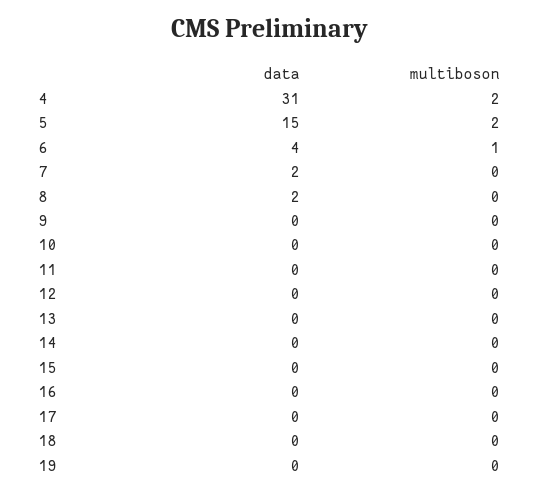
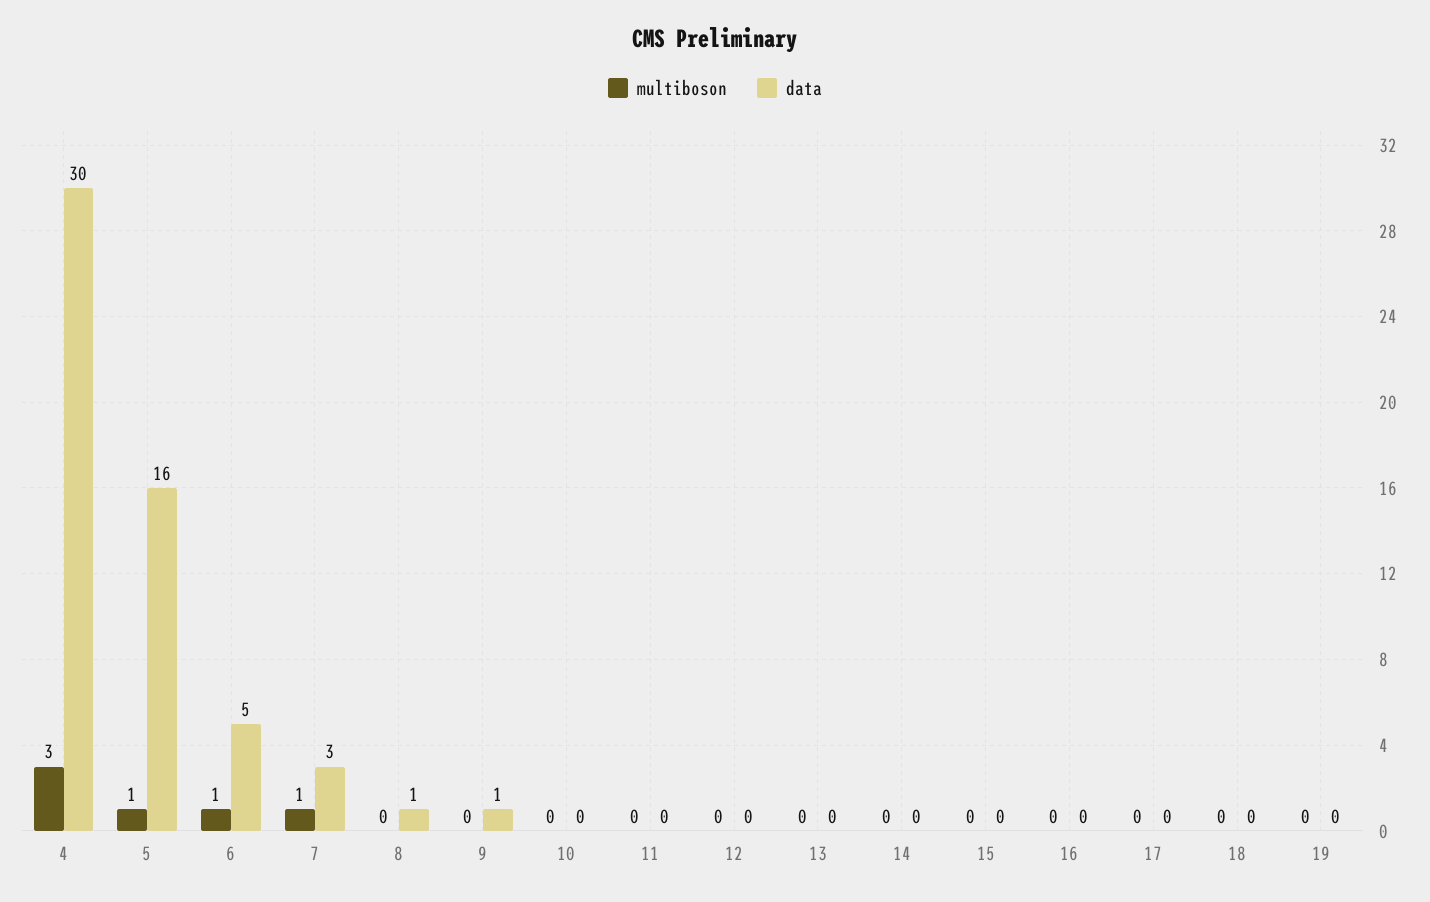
data, 4: 31 -> 30
multiboson, 4: 2 -> 3
data, 5: 15 -> 16
multiboson, 5: 2 -> 1
data, 6: 4 -> 5
data, 7: 2 -> 3
multiboson, 7: 0 -> 1
data, 8: 2 -> 1
data, 9: 0 -> 1

